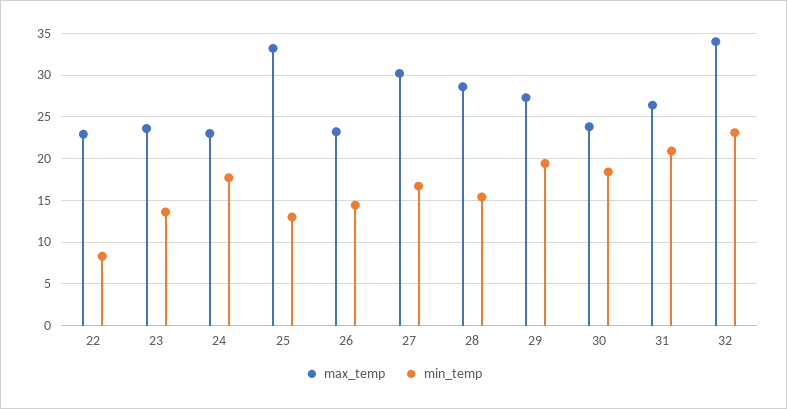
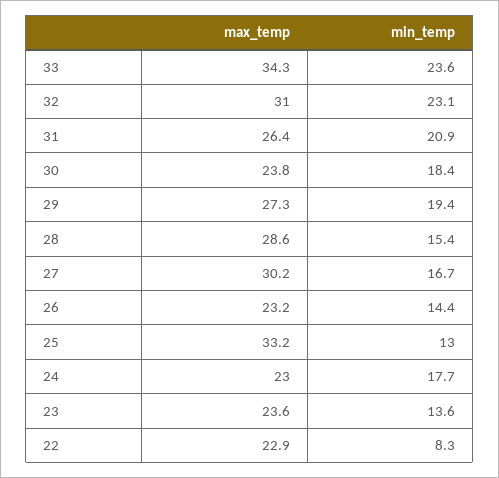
max_temp, 32: 34 -> 31
max_temp, 33: none -> 34.3
min_temp, 33: none -> 23.6

